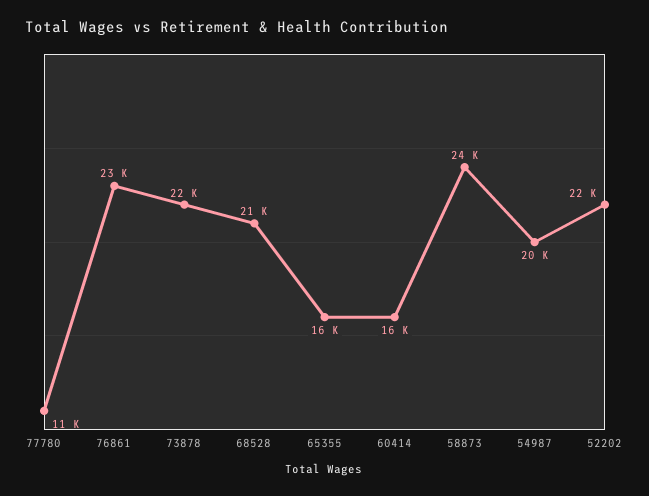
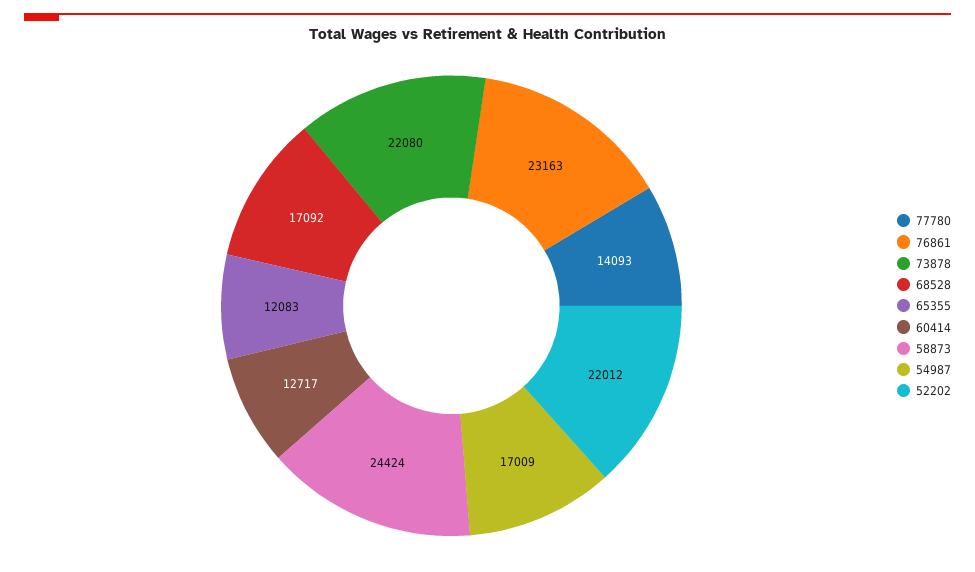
77780: 11000 -> 14093
68528: 21000 -> 17092
65355: 16000 -> 12083
60414: 16000 -> 12717
54987: 20000 -> 17009

